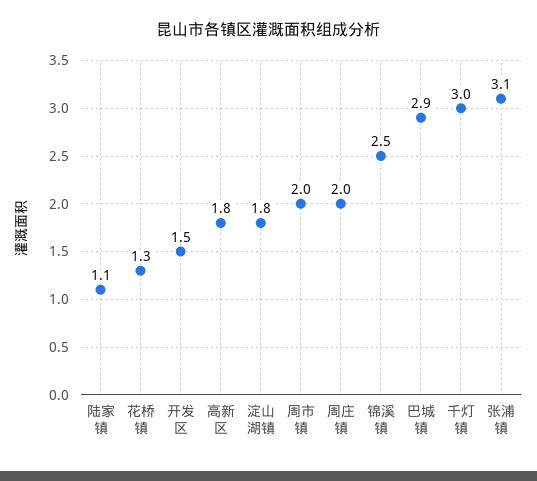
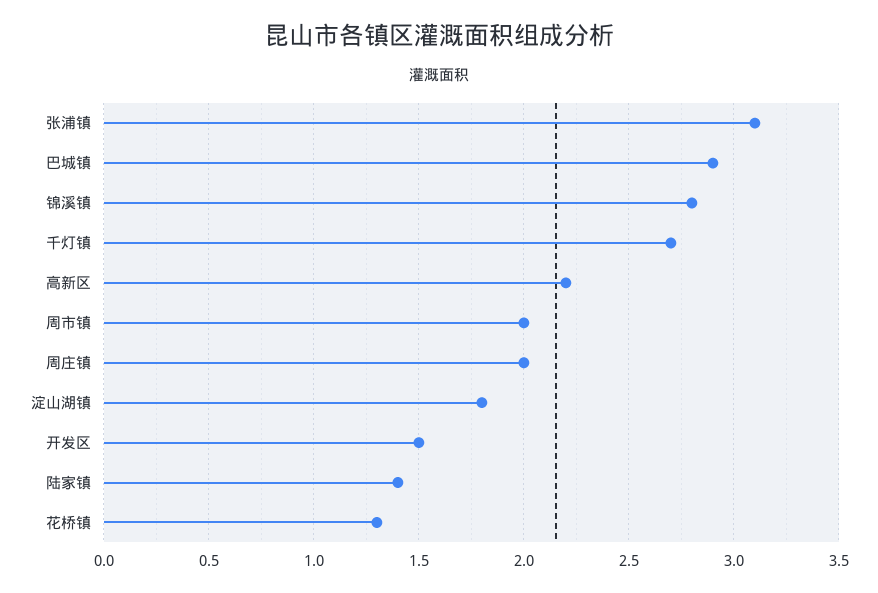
陆家镇: 1.1 -> 1.4
高新区: 1.8 -> 2.2
锦溪镇: 2.5 -> 2.8
千灯镇: 3 -> 2.7

